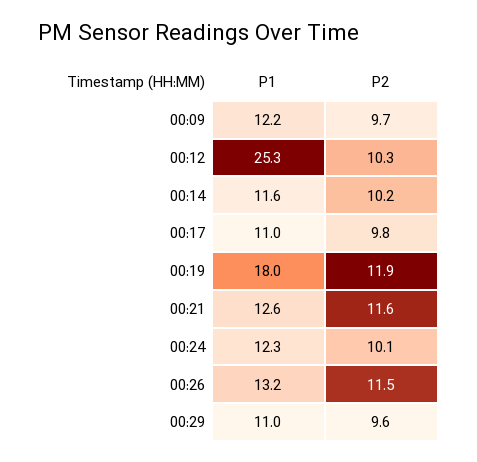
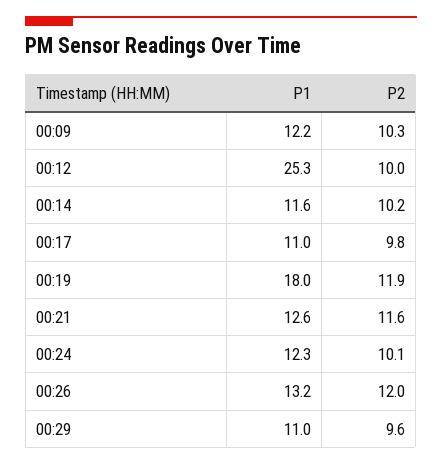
P2, 00:09: 9.7 -> 10.3
P2, 00:12: 10.3 -> 10
P2, 00:26: 11.5 -> 12

